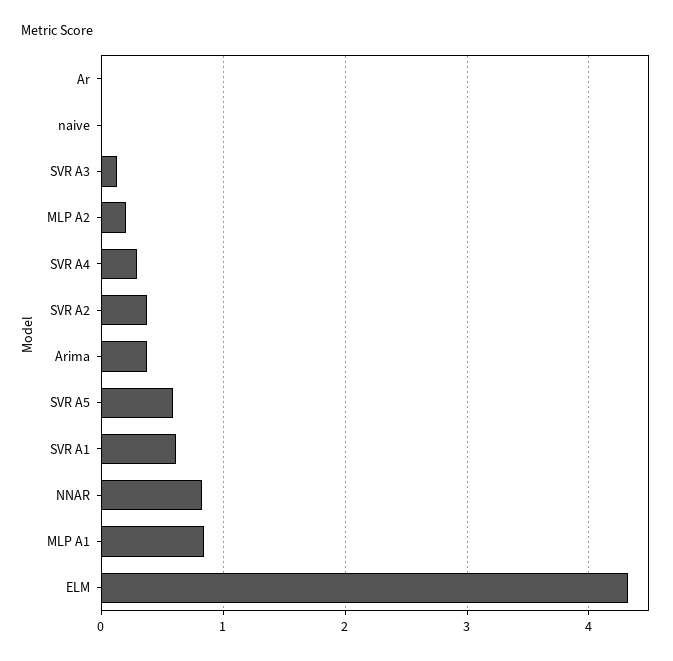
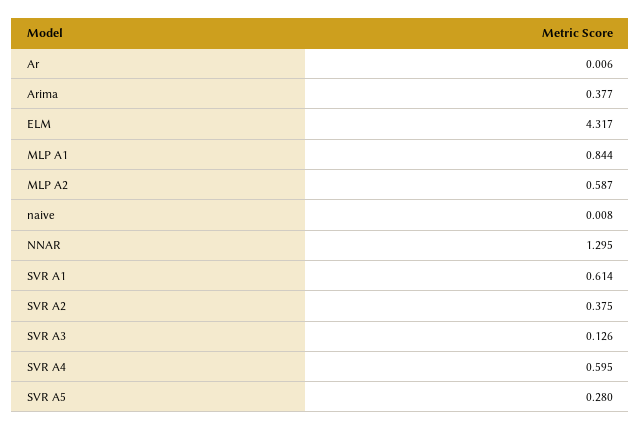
MLP A2: 0.2 -> 0.587
SVR A4: 0.3 -> 0.595
SVR A5: 0.6 -> 0.28
NNAR: 0.8 -> 1.295

